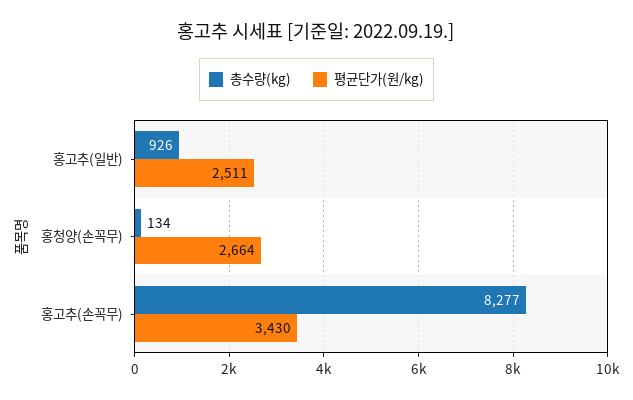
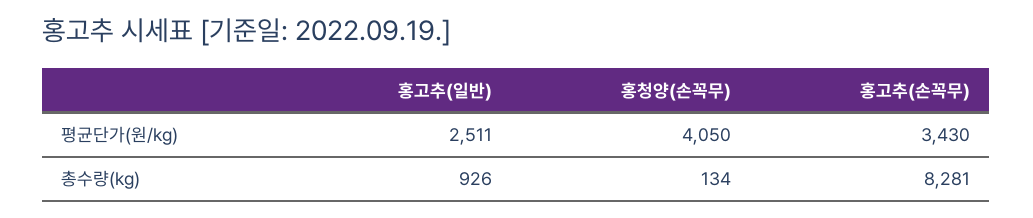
평균단가(원/kg), 홍청양(손꼭무): 2664 -> 4050
총수량(kg), 홍고추(손꼭무): 8277 -> 8281

